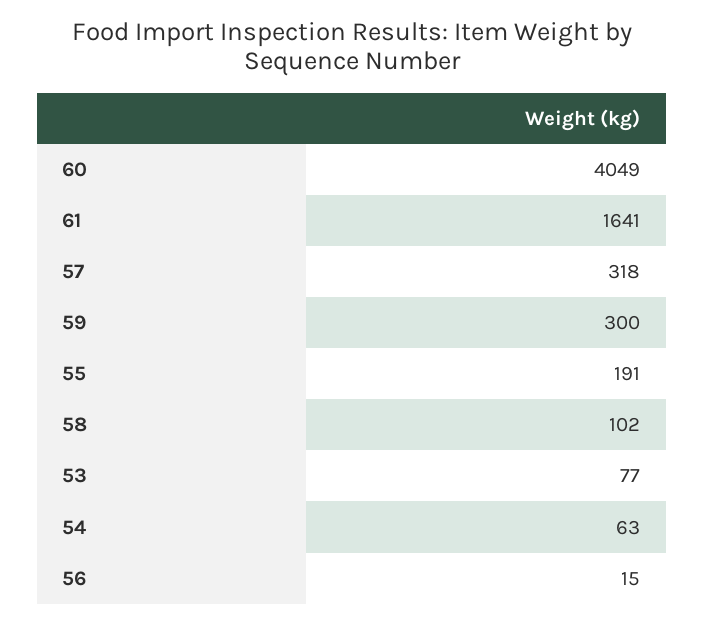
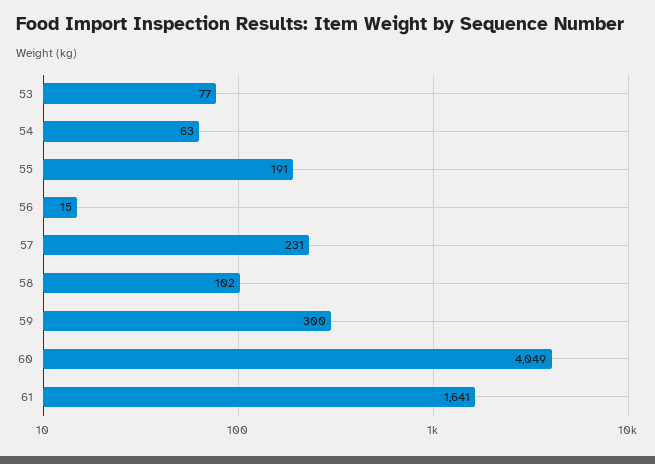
57: 318 -> 231

